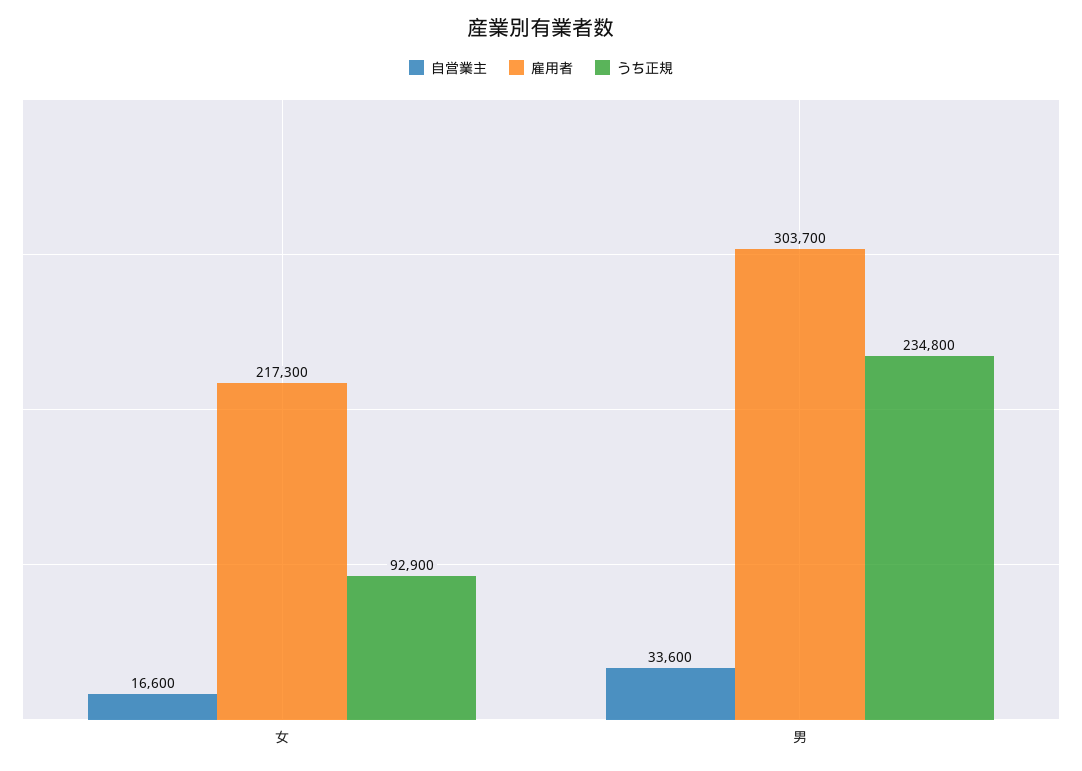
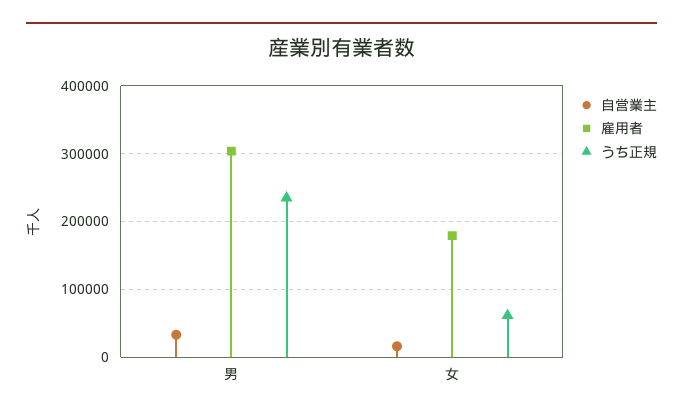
雇用者, 女: 217300 -> 180000
うち正規, 女: 92900 -> 60000

